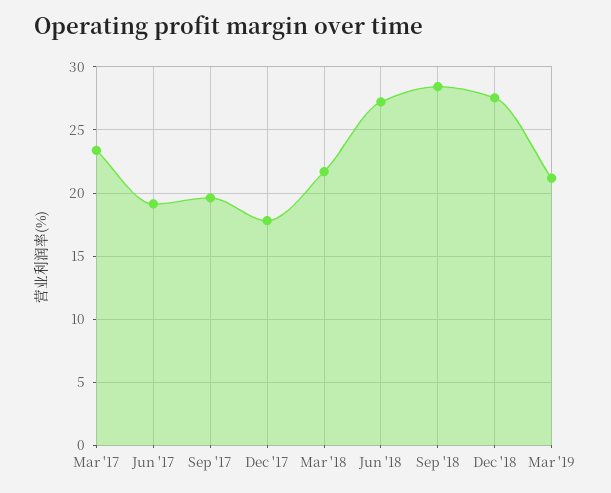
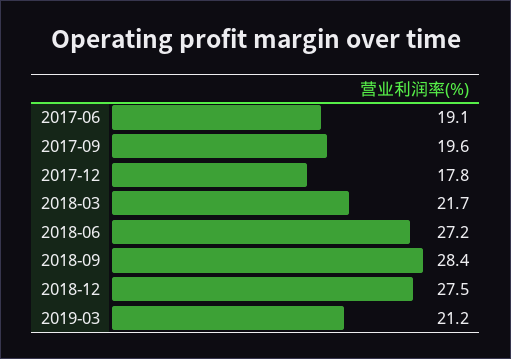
Mar '17: 23.5 -> none

